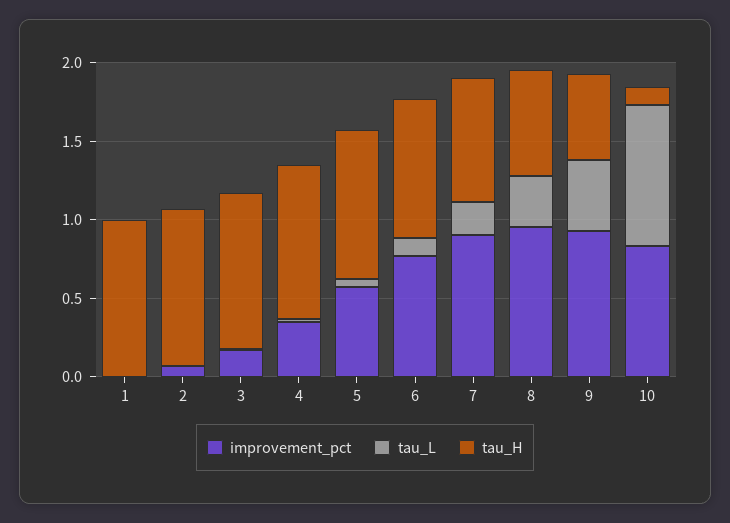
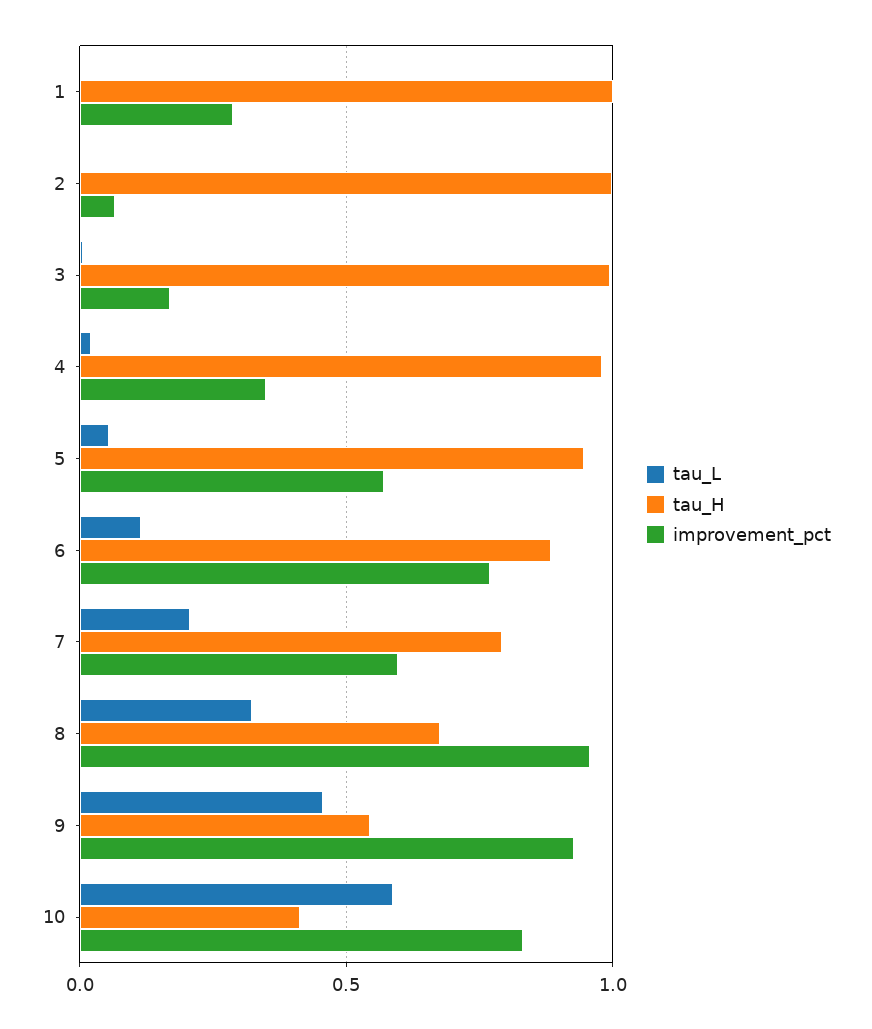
improvement_pct, 1: 0 -> 0.3
improvement_pct, 7: 0.9 -> 0.6
tau_L, 10: 0.9 -> 0.6
tau_H, 10: 0.1 -> 0.4

